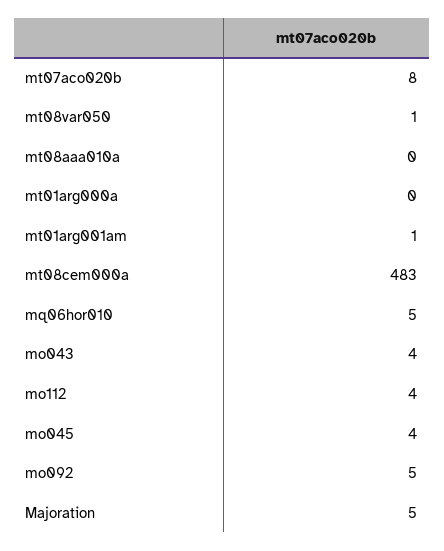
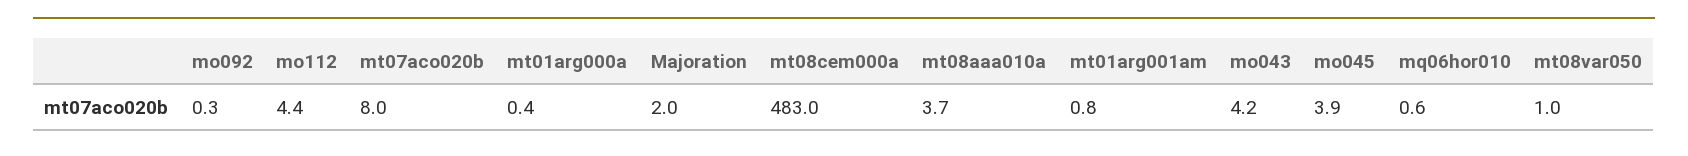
mt08aaa010a: 0 -> 3.7
mq06hor010: 5 -> 0.6
mo092: 5 -> 0.3
Majoration: 5 -> 2

